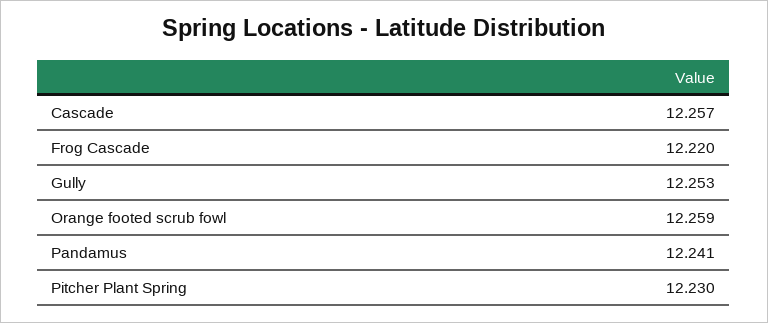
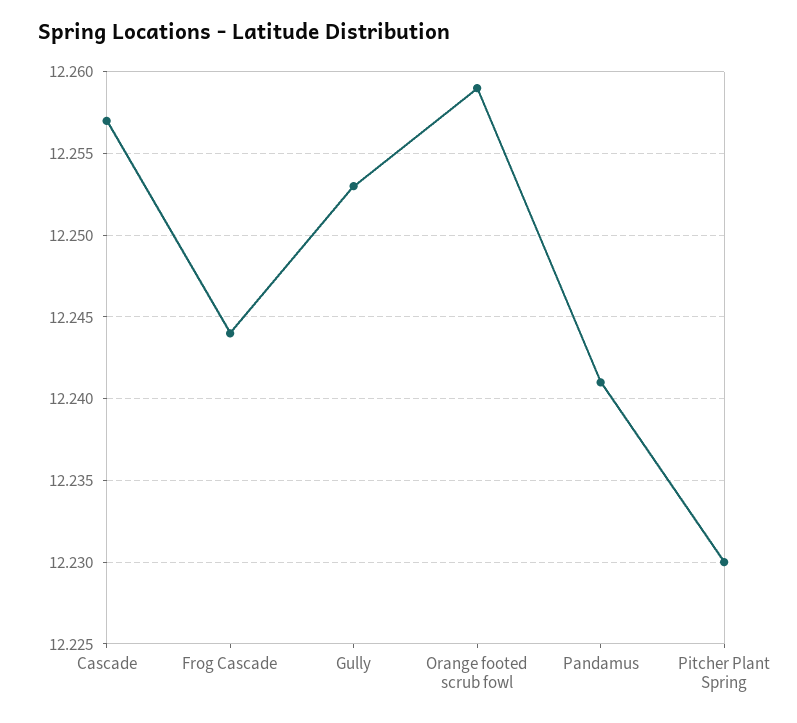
Frog Cascade: 12.22 -> 12.244

